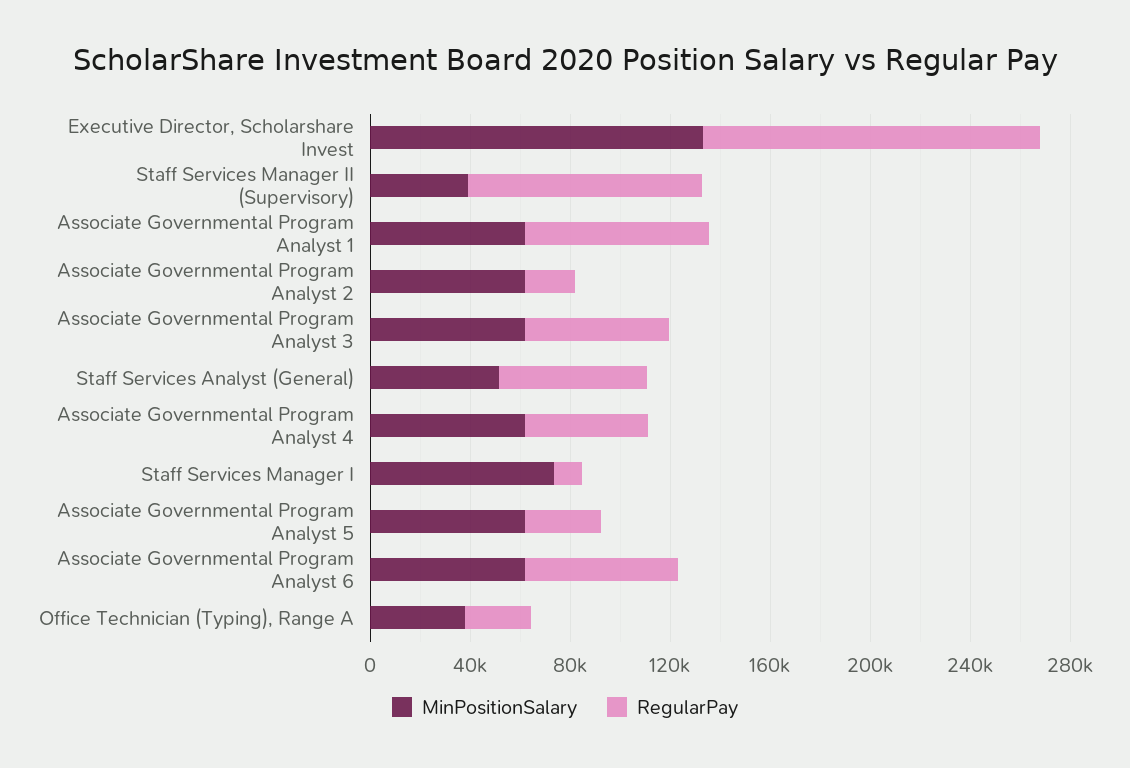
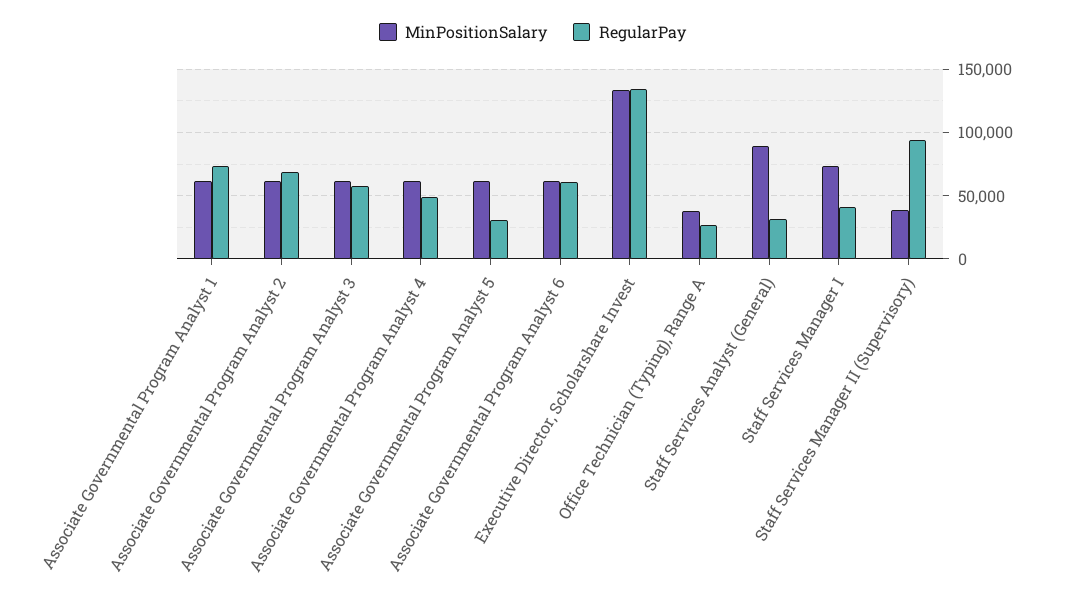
RegularPay, Associate Governmental Program Analyst 2: 20000 -> 70000
MinPositionSalary, Staff Services Analyst (General): 50000 -> 90000
RegularPay, Staff Services Analyst (General): 60000 -> 30000
RegularPay, Staff Services Manager I: 10000 -> 40000

